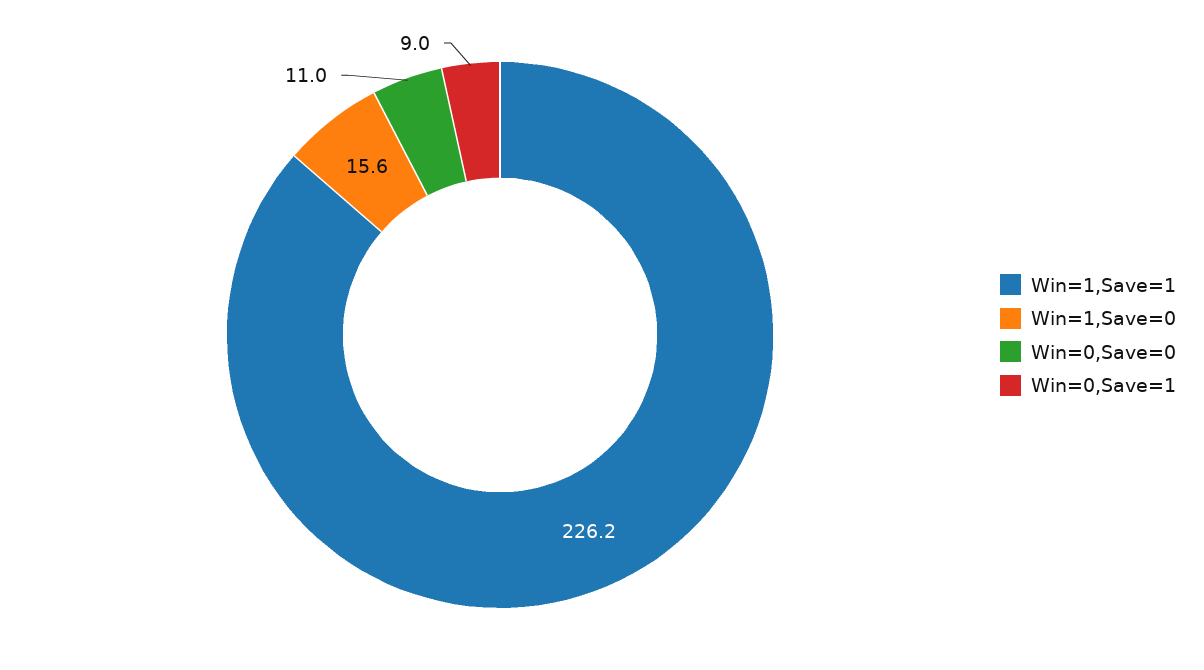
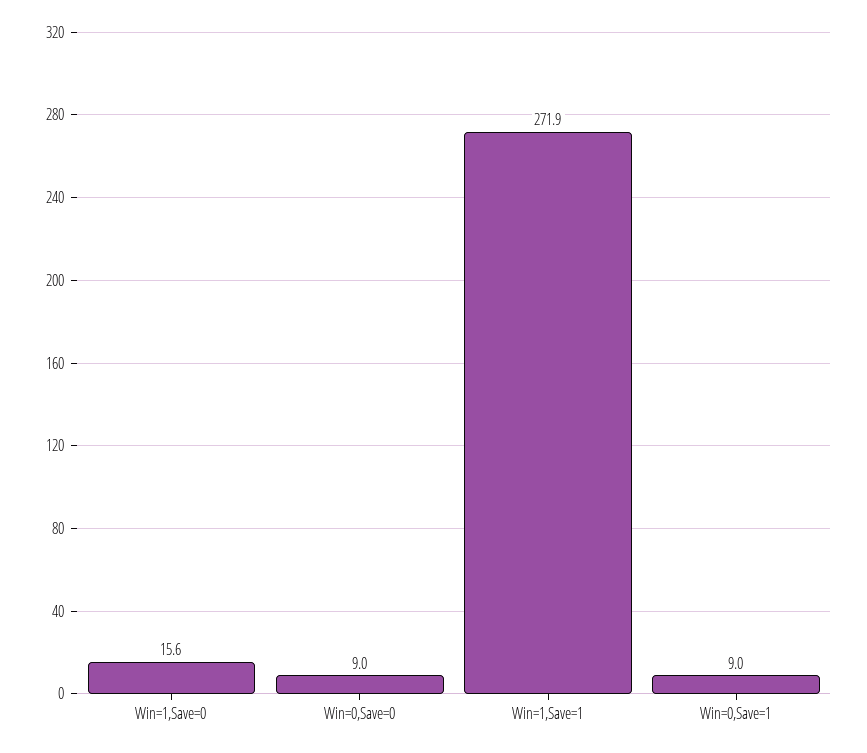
Win=1,Save=1: 226.2 -> 271.9
Win=0,Save=0: 11 -> 9

